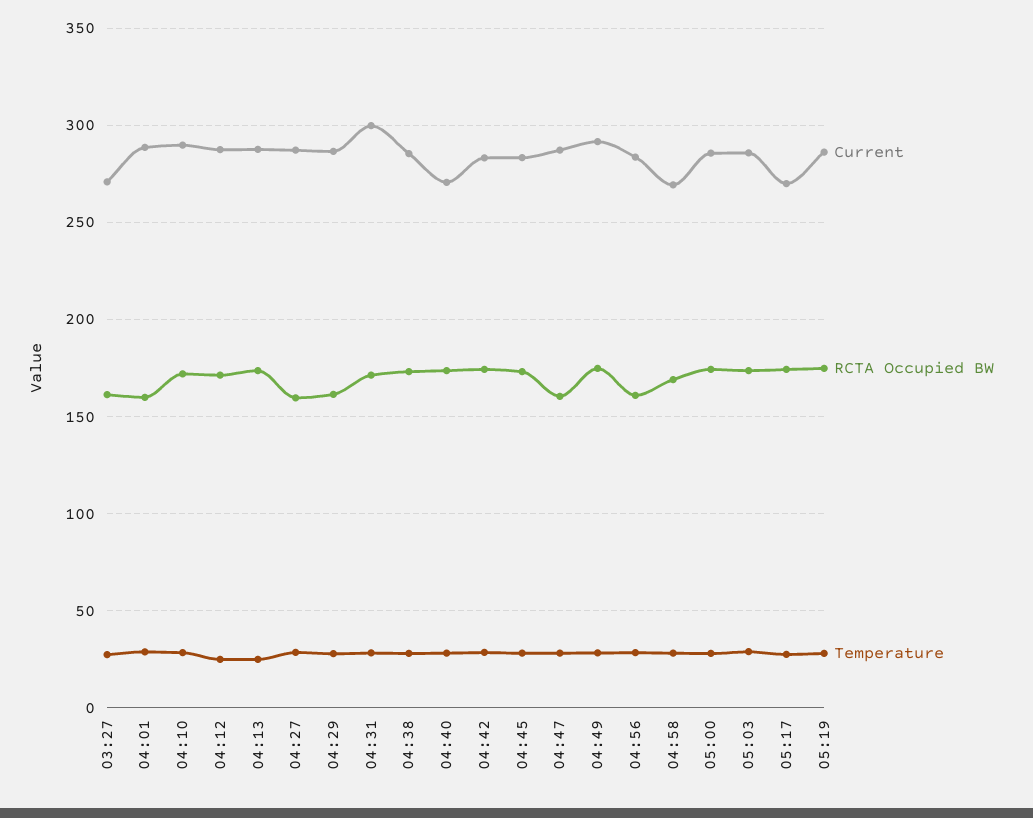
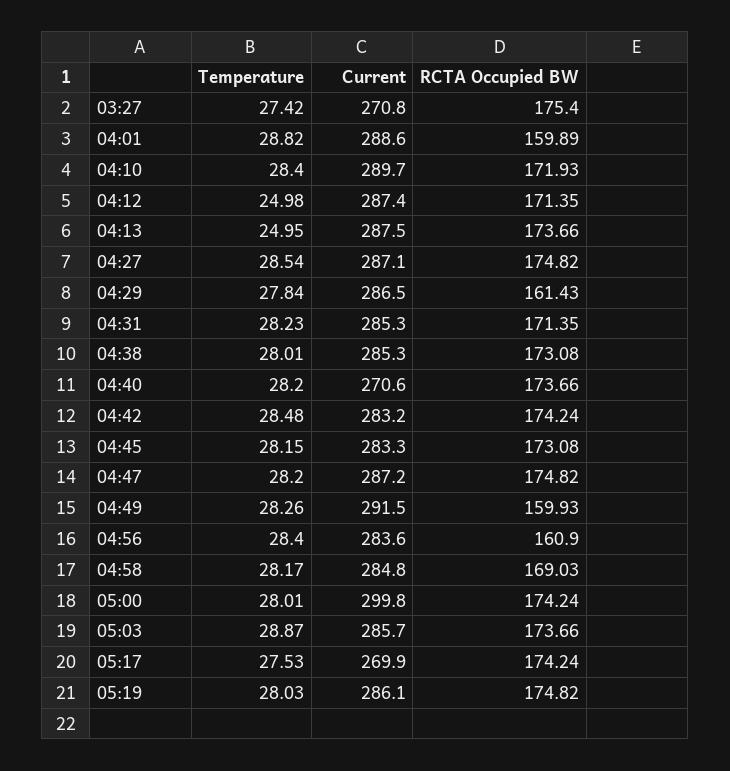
RCTA Occupied BW, 03:27: 160 -> 175.4
RCTA Occupied BW, 04:27: 160 -> 174.82
Current, 04:31: 300 -> 285.3
RCTA Occupied BW, 04:47: 160 -> 174.82
RCTA Occupied BW, 04:49: 175 -> 159.93
Current, 04:58: 270 -> 284.8
Current, 05:00: 285 -> 299.8

